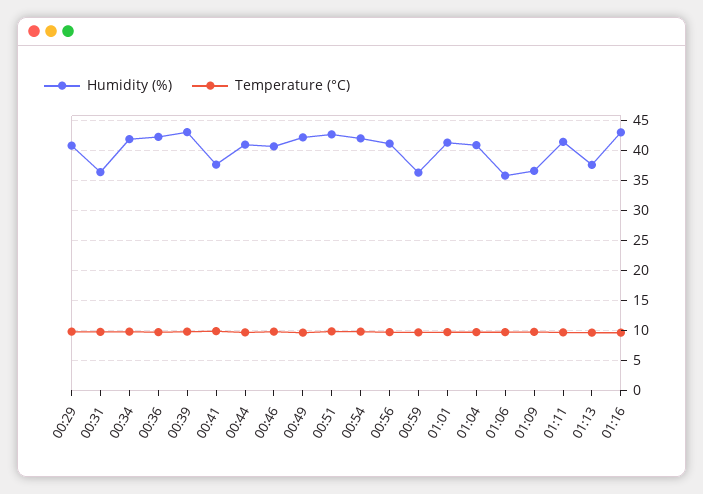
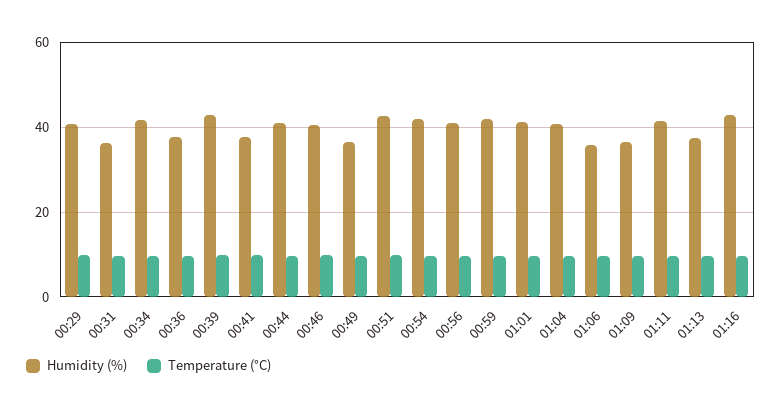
Humidity (%), 00:36: 42 -> 38
Humidity (%), 00:49: 42 -> 36
Humidity (%), 00:59: 36 -> 42

